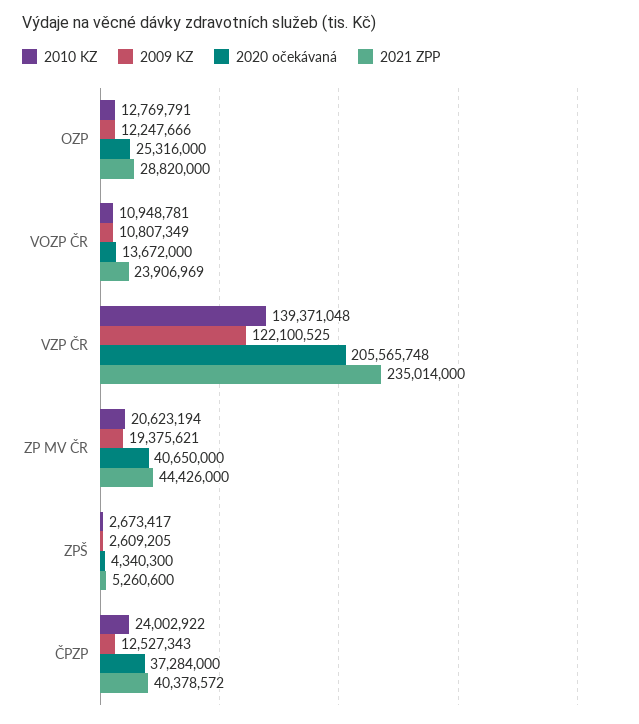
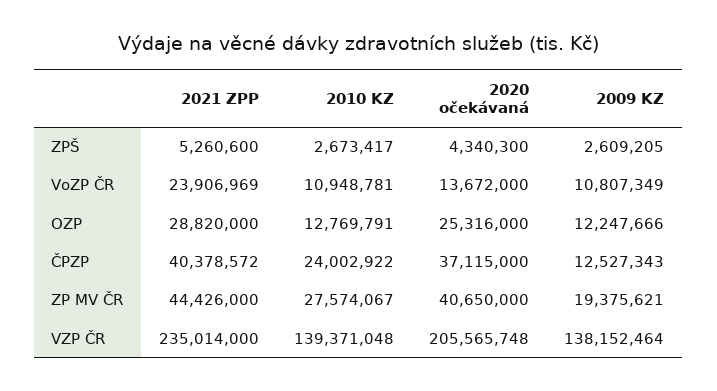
2009 KZ, VZP ČR: 122100525 -> 138152464
2010 KZ, ZP MV ČR: 20623194 -> 27574067
2020 očekávaná, ČPZP: 37284000 -> 37115000

